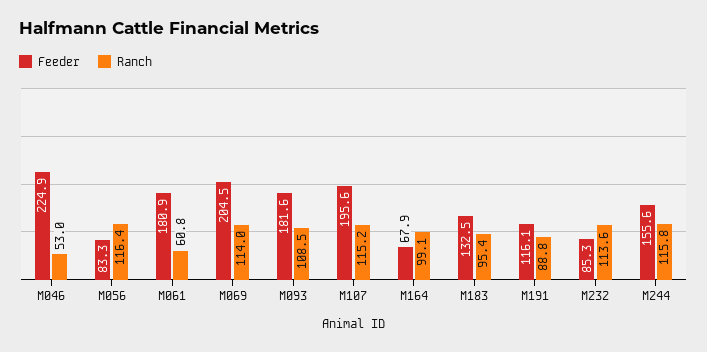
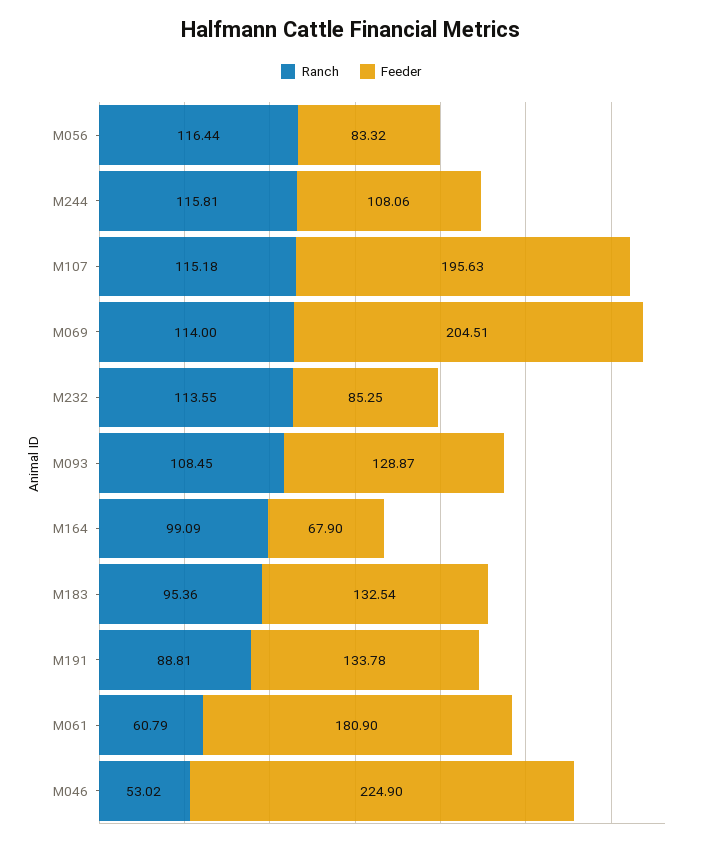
Feeder, M093: 181.6 -> 128.87
Feeder, M191: 116.1 -> 133.78
Feeder, M244: 155.6 -> 108.06

